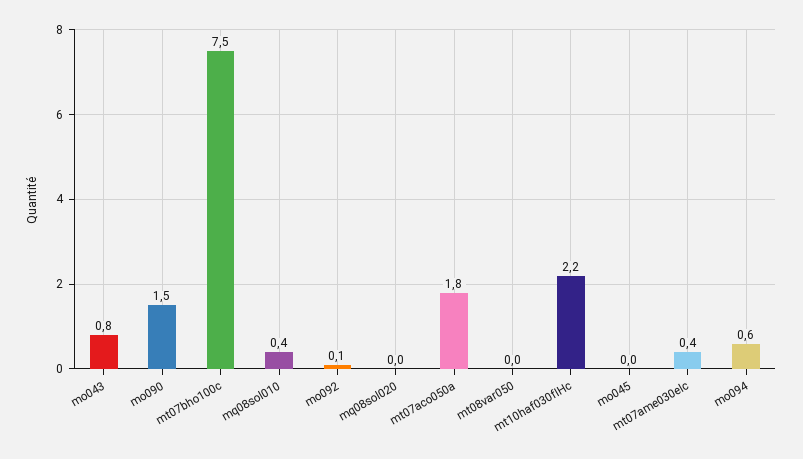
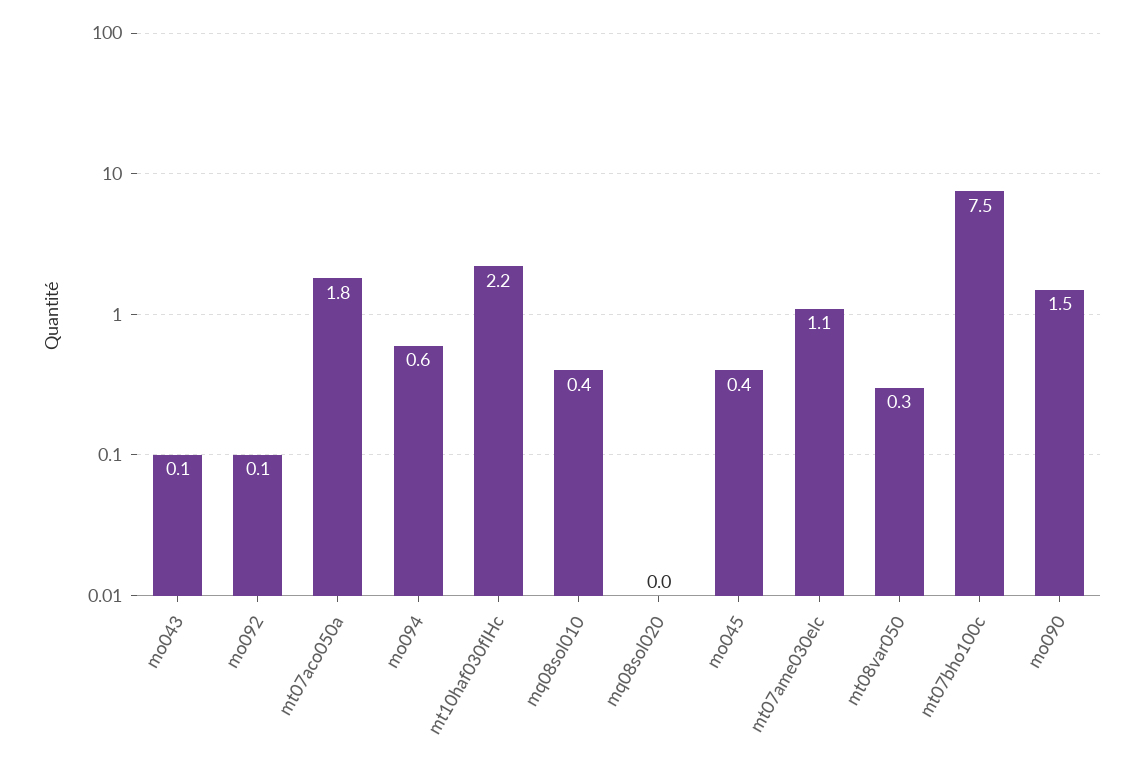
mo043: 0.8 -> 0.1
mt08var050: 0 -> 0.3
mo045: 0 -> 0.4
mt07ame030elc: 0.4 -> 1.1

